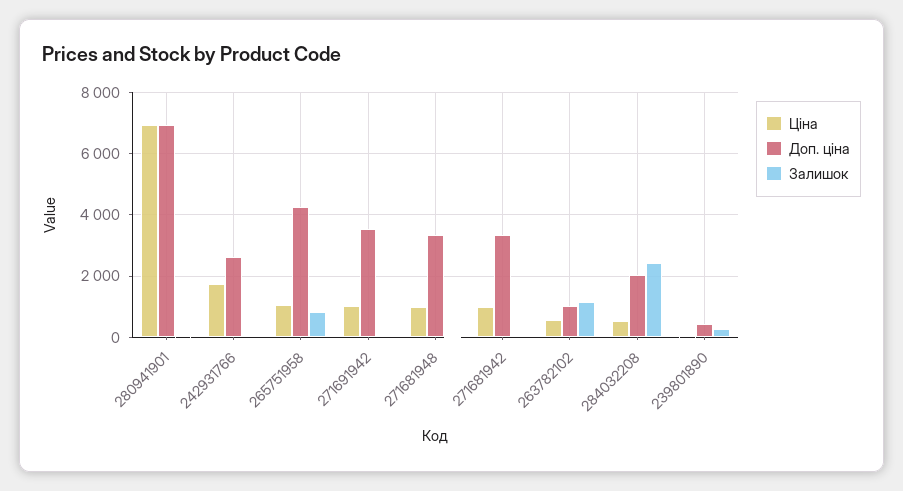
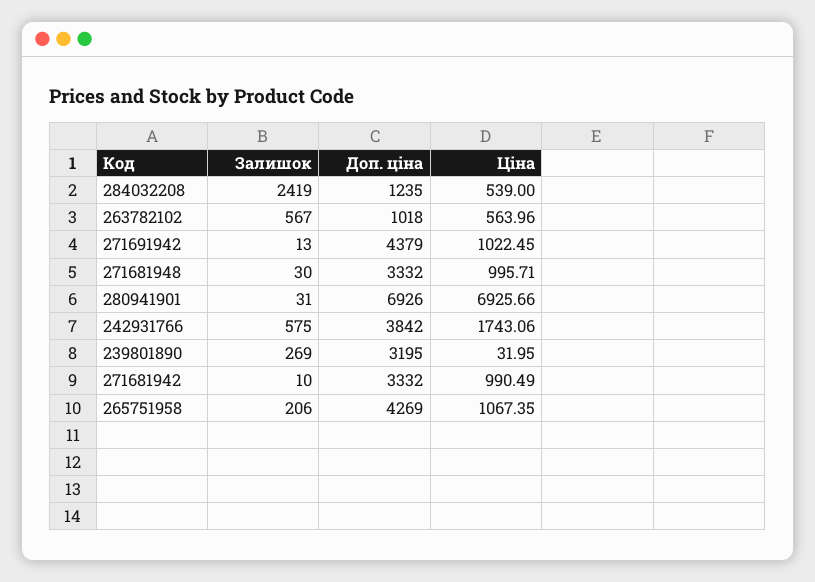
Доп. ціна, 242931766: 2600 -> 3842
Залишок, 242931766: 0 -> 575
Залишок, 265751958: 800 -> 206
Доп. ціна, 271691942: 3600 -> 4379
Залишок, 263782102: 1200 -> 567
Доп. ціна, 284032208: 2000 -> 1235
Доп. ціна, 239801890: 400 -> 3195

